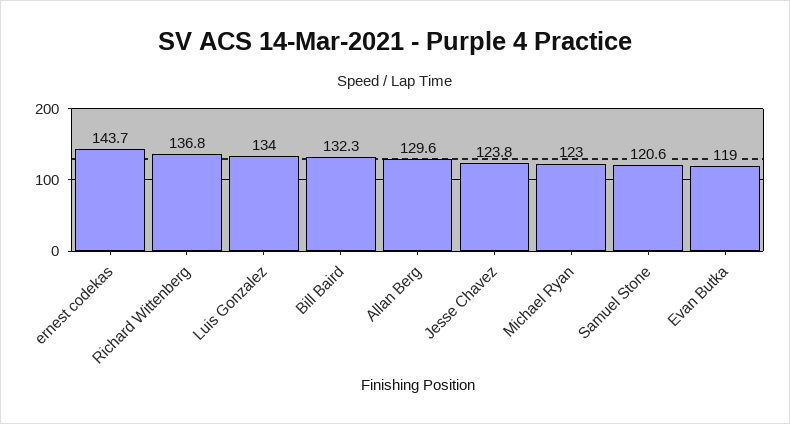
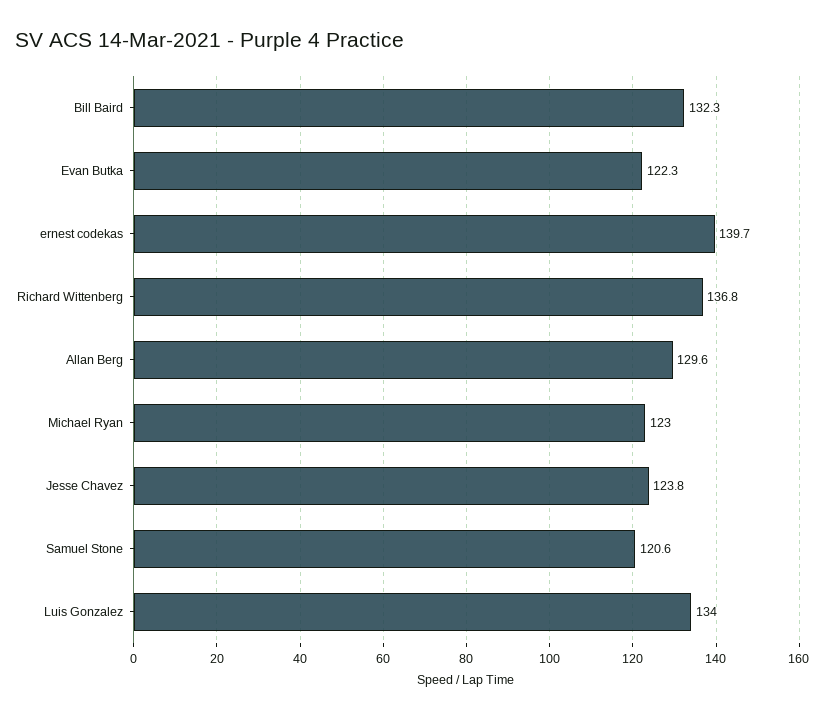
ernest codekas: 143.7 -> 139.7
Evan Butka: 119 -> 122.3

